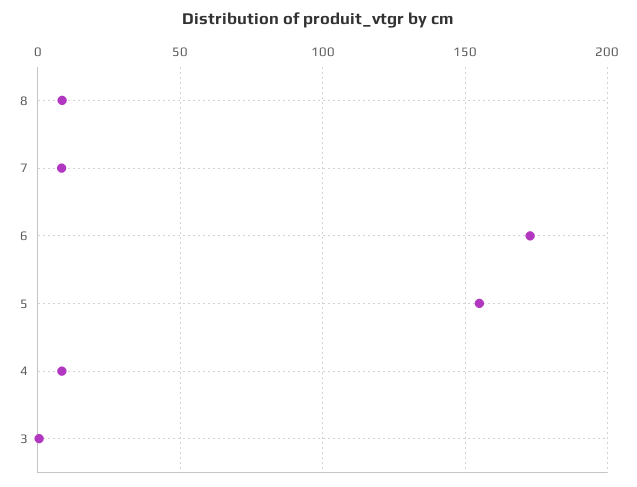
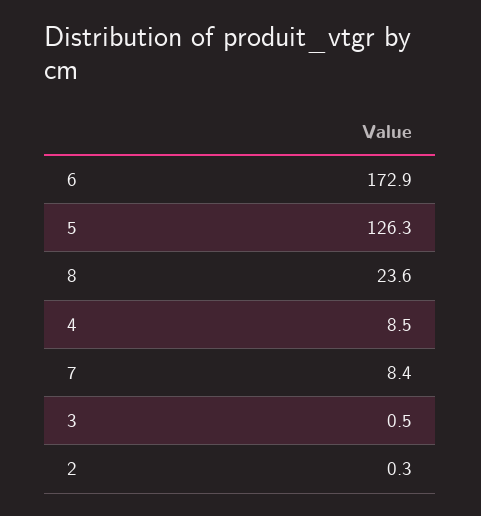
8: 10 -> 23.6
5: 155 -> 126.3
2: none -> 0.3

